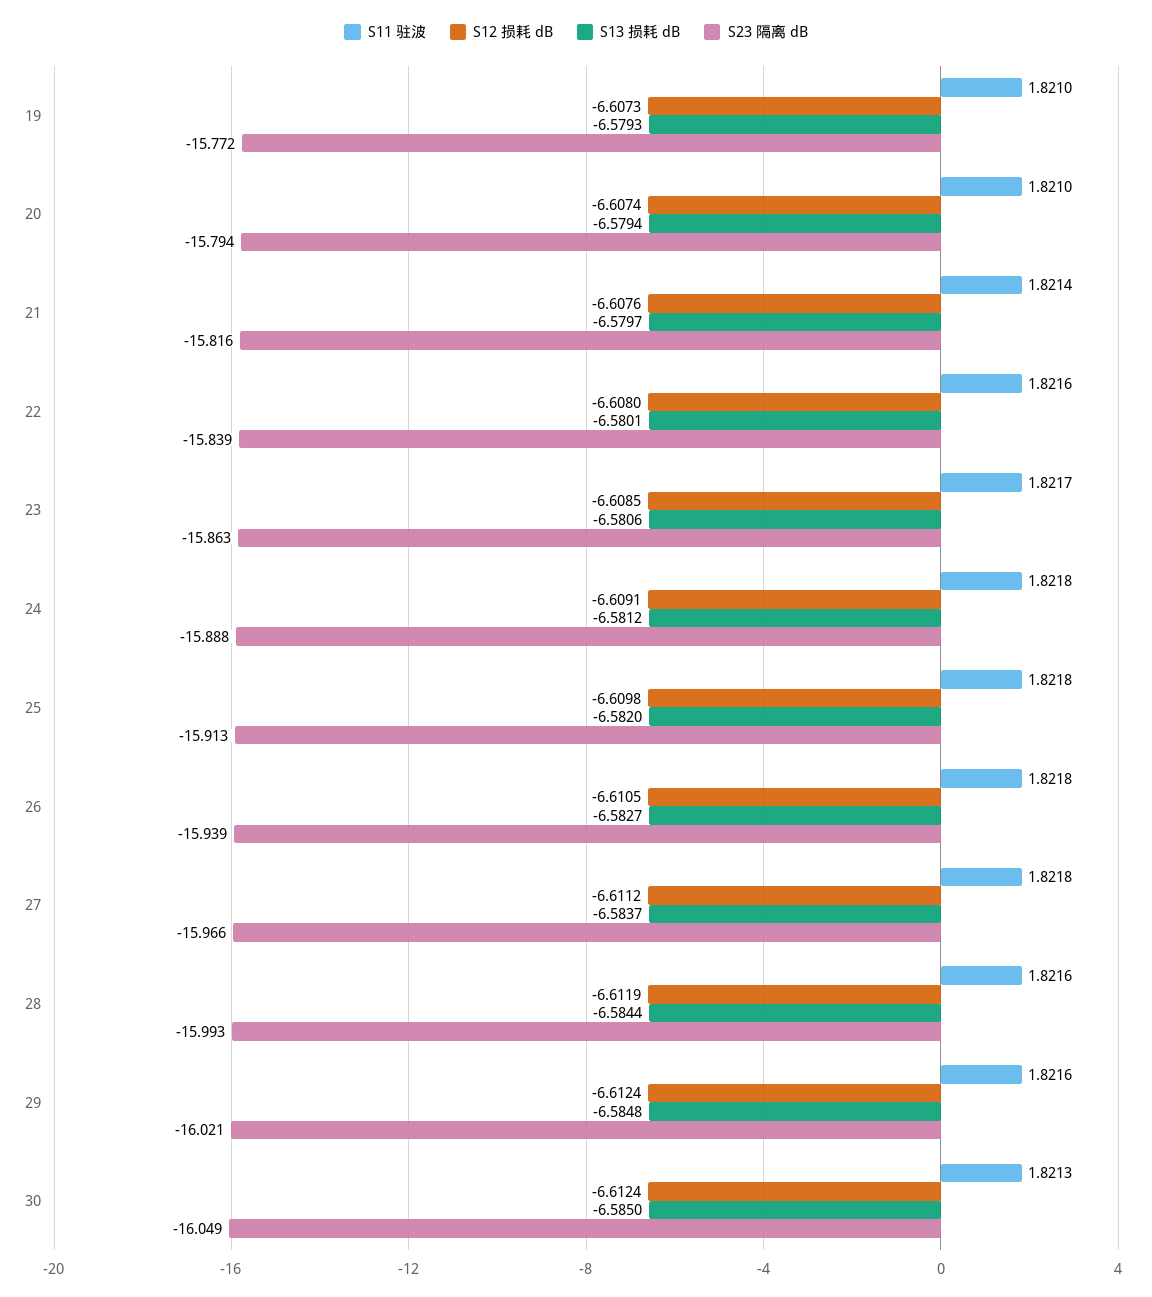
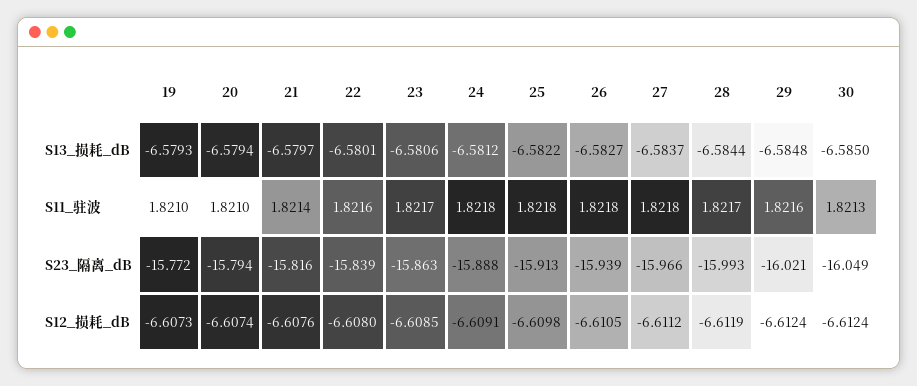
S13 损耗 dB, 25: -6.582 -> -6.5822
S11 驻波, 28: 1.8216 -> 1.8217

